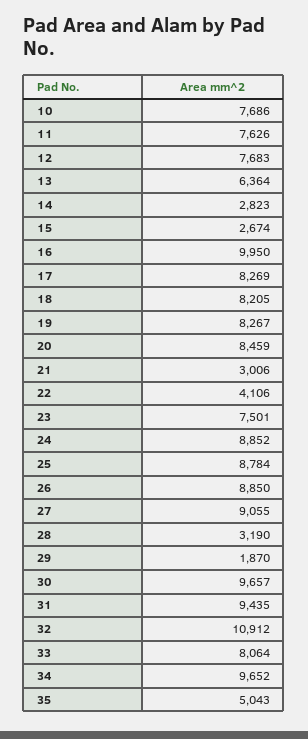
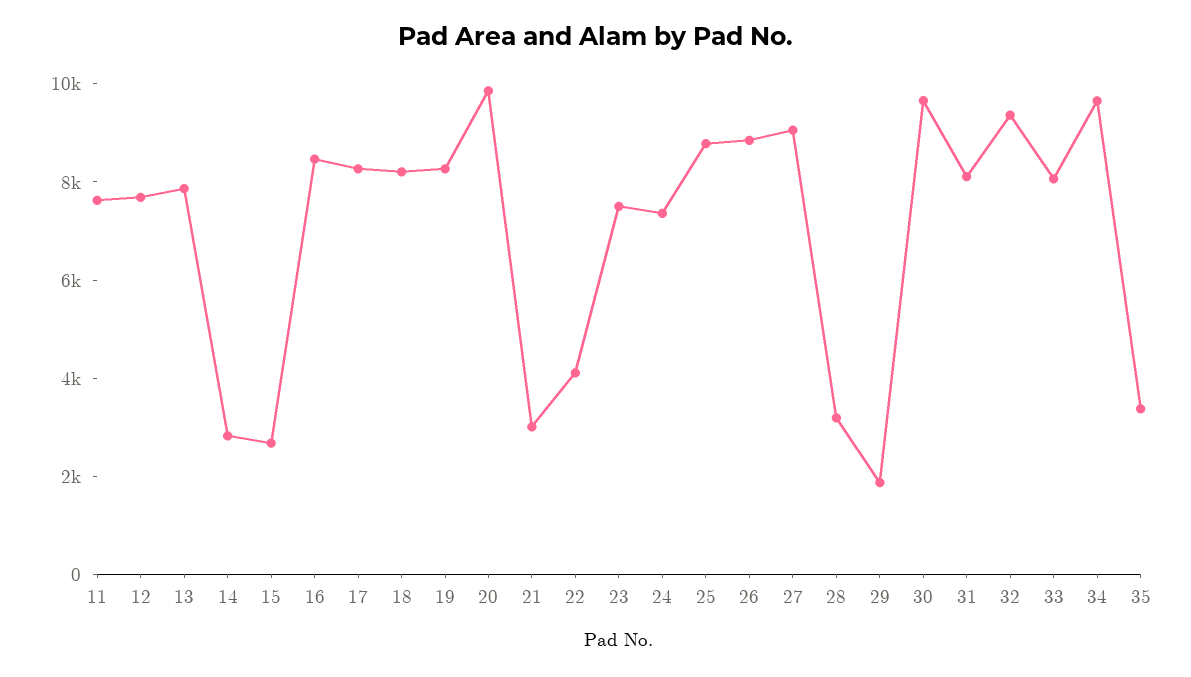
10: 7686 -> none
13: 6364 -> 8000
16: 9950 -> 8500
20: 8459 -> 10000
24: 8852 -> 7500
31: 9435 -> 8000
32: 10912 -> 9500
35: 5043 -> 3500

